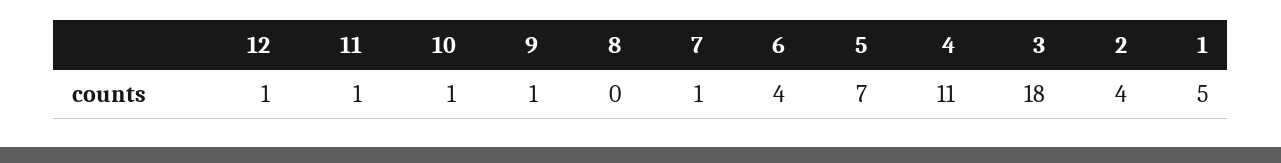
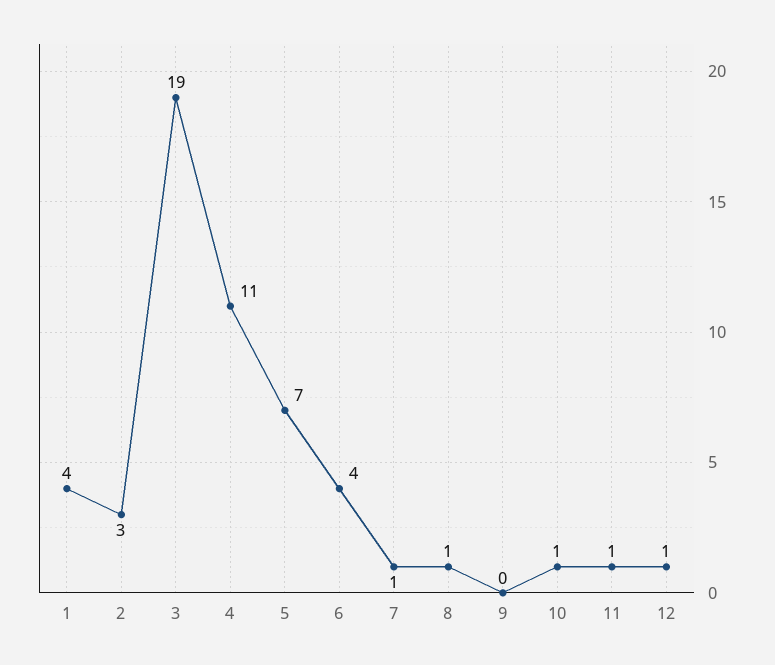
9: 1 -> 0
8: 0 -> 1
3: 18 -> 19
2: 4 -> 3
1: 5 -> 4

